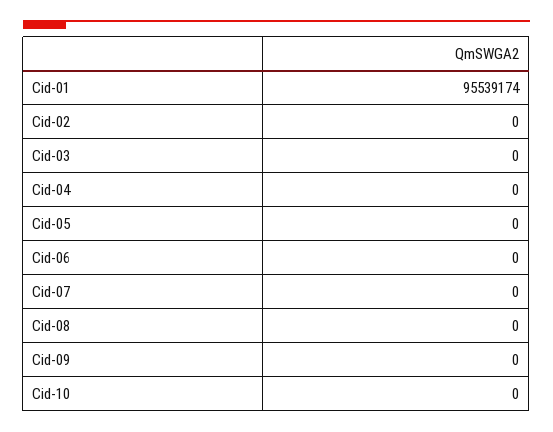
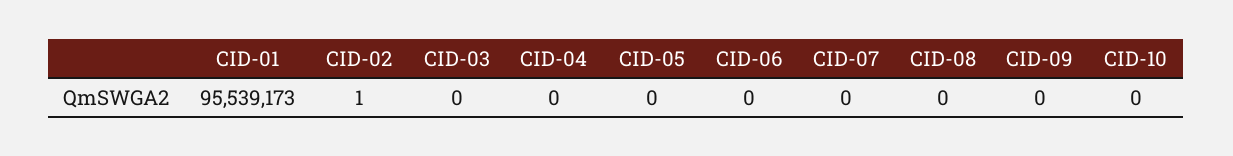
Cid-01: 95539174 -> 95539173
Cid-02: 0 -> 1

